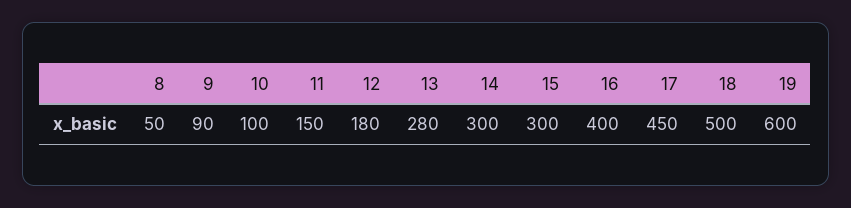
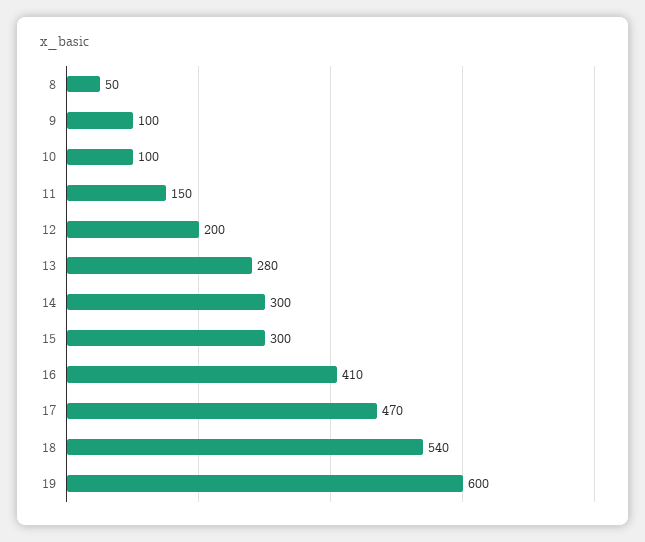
9: 90 -> 100
12: 180 -> 200
16: 400 -> 410
17: 450 -> 470
18: 500 -> 540

